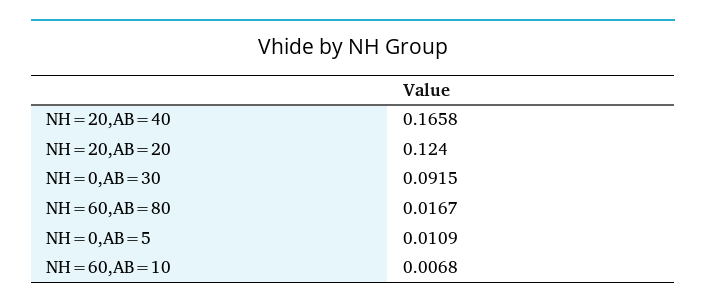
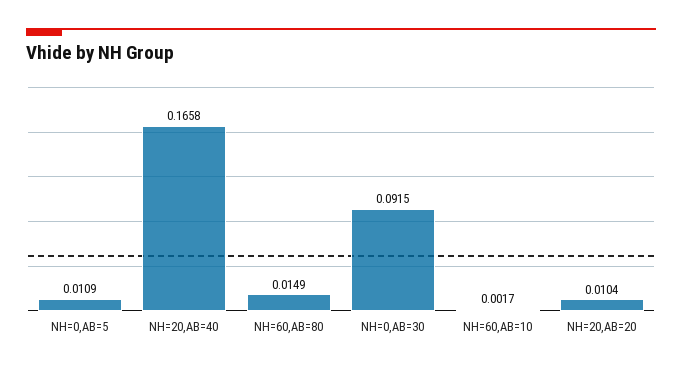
NH=20,AB=20: 0.124 -> 0.0104
NH=60,AB=80: 0.0167 -> 0.0149
NH=60,AB=10: 0.0068 -> 0.0017

